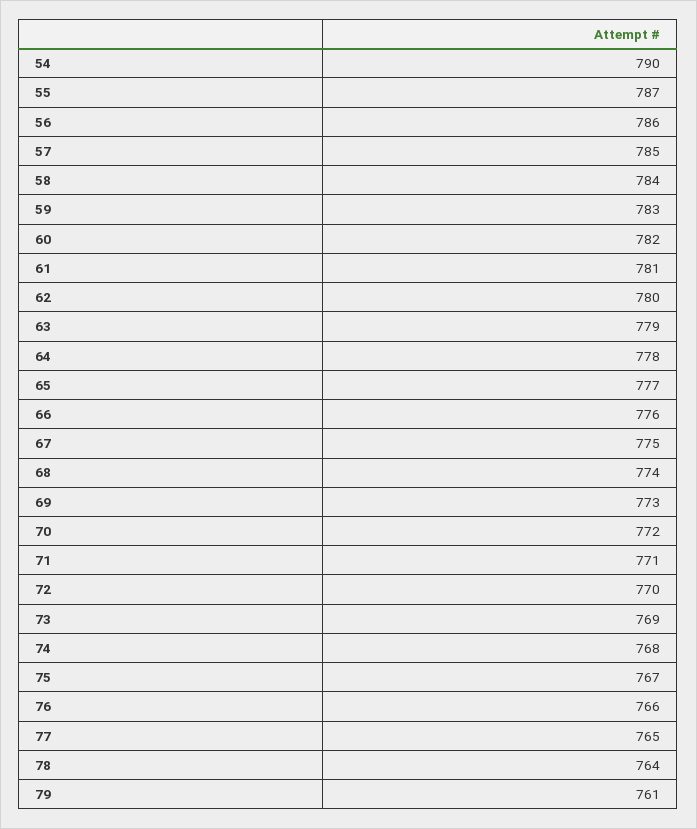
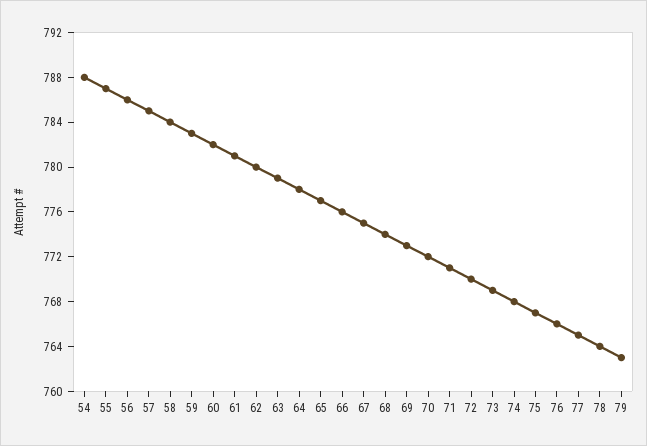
54: 790 -> 788
79: 761 -> 763

